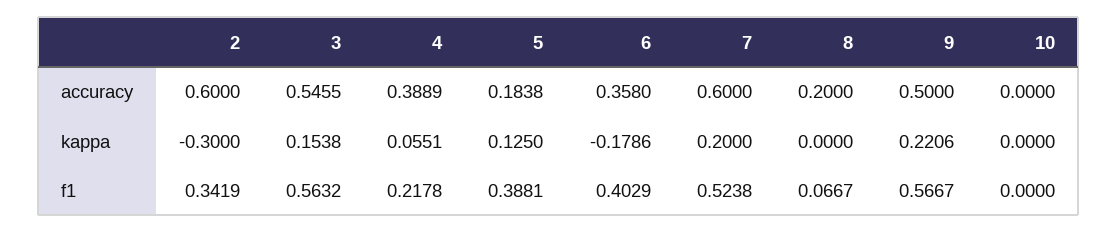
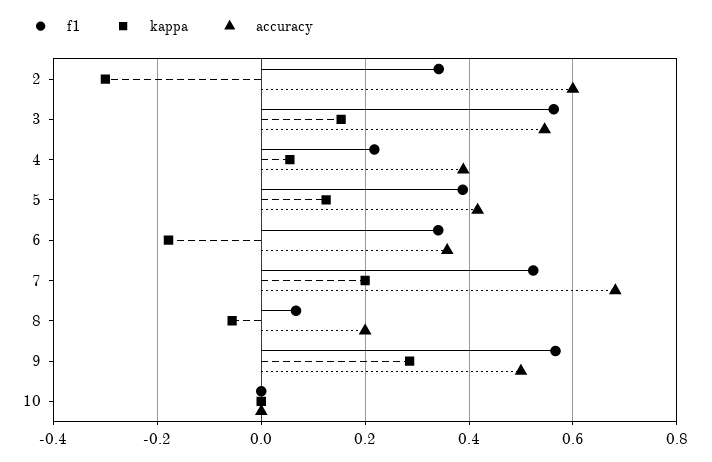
accuracy, 5: 0.1838 -> 0.42
accuracy, 7: 0.6 -> 0.68
kappa, 8: 0 -> -0.06
kappa, 9: 0.2206 -> 0.28
f1, 6: 0.4029 -> 0.34

